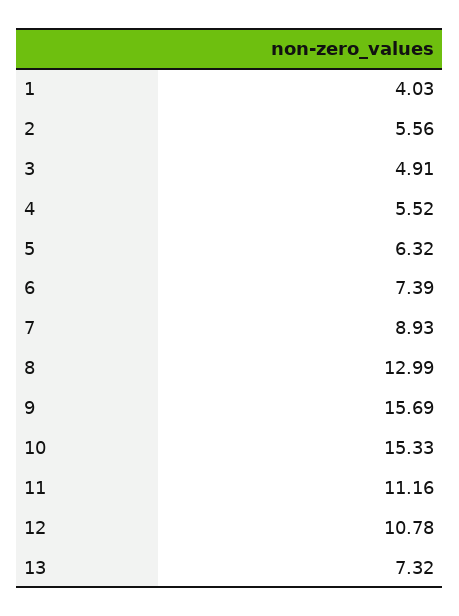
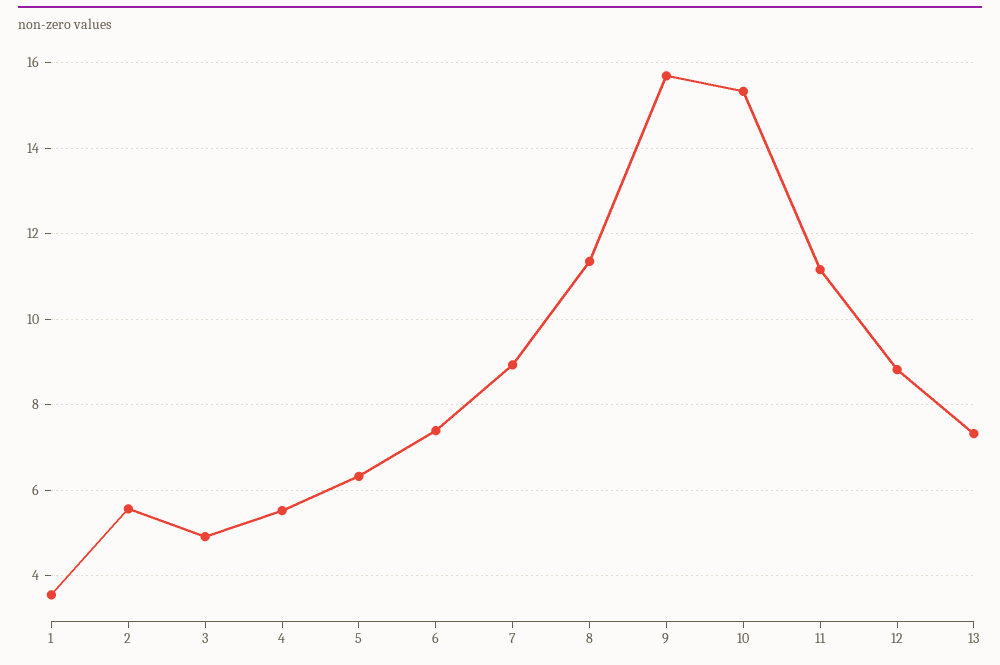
1: 4.03 -> 3.6
8: 12.99 -> 11.4
12: 10.78 -> 8.8

